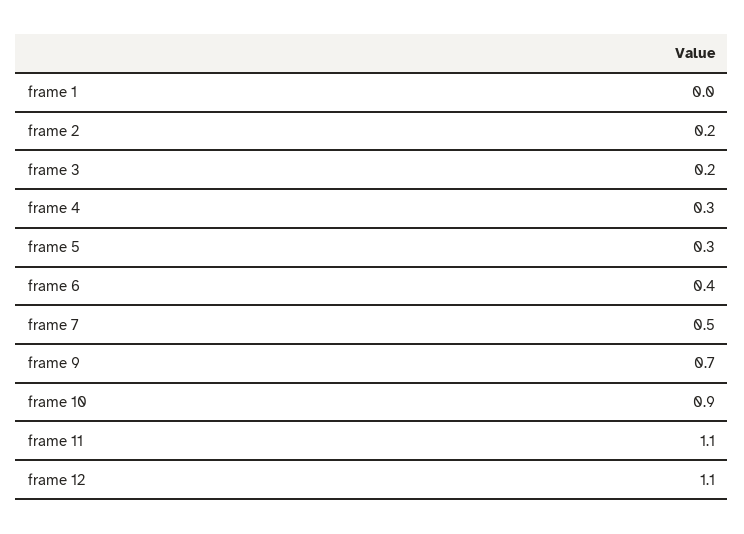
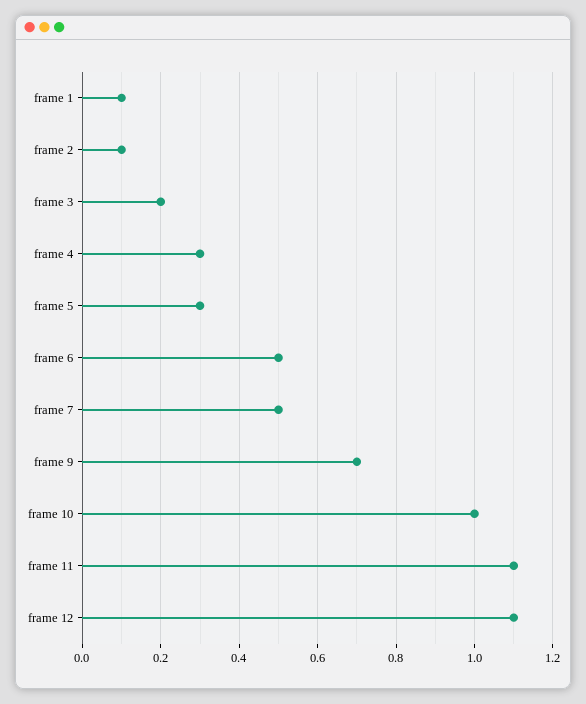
frame 1: 0 -> 0.1
frame 2: 0.2 -> 0.1
frame 6: 0.4 -> 0.5
frame 10: 0.9 -> 1

